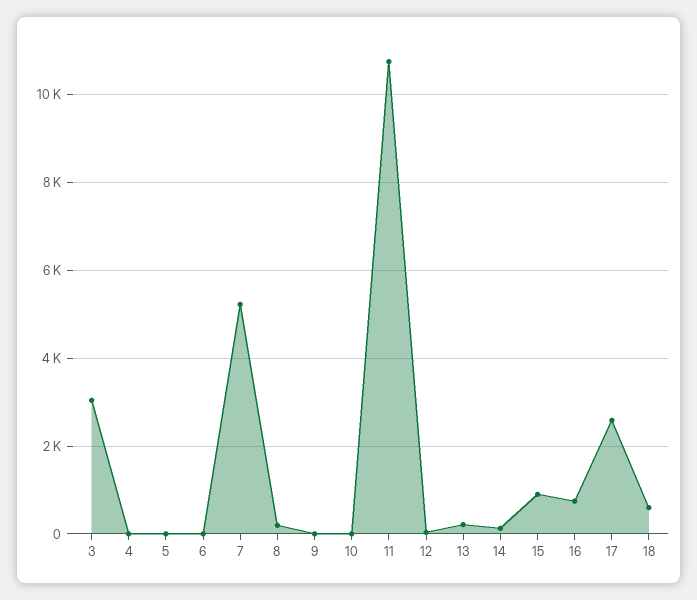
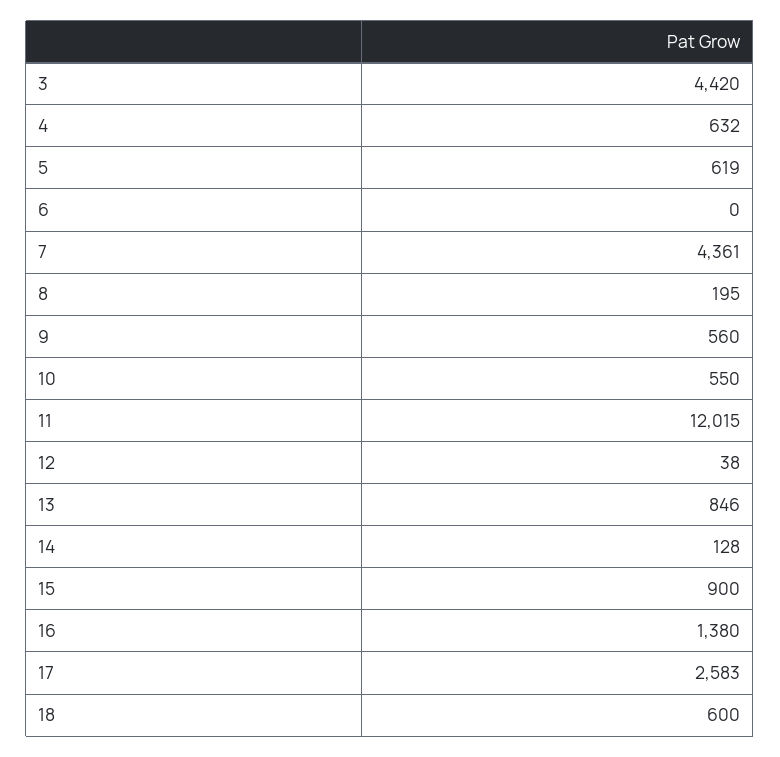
3: 3000 -> 4420
4: 0 -> 632
5: 0 -> 619
7: 5200 -> 4361
9: 0 -> 560
10: 0 -> 550
11: 10800 -> 12015
13: 200 -> 846
16: 800 -> 1380

